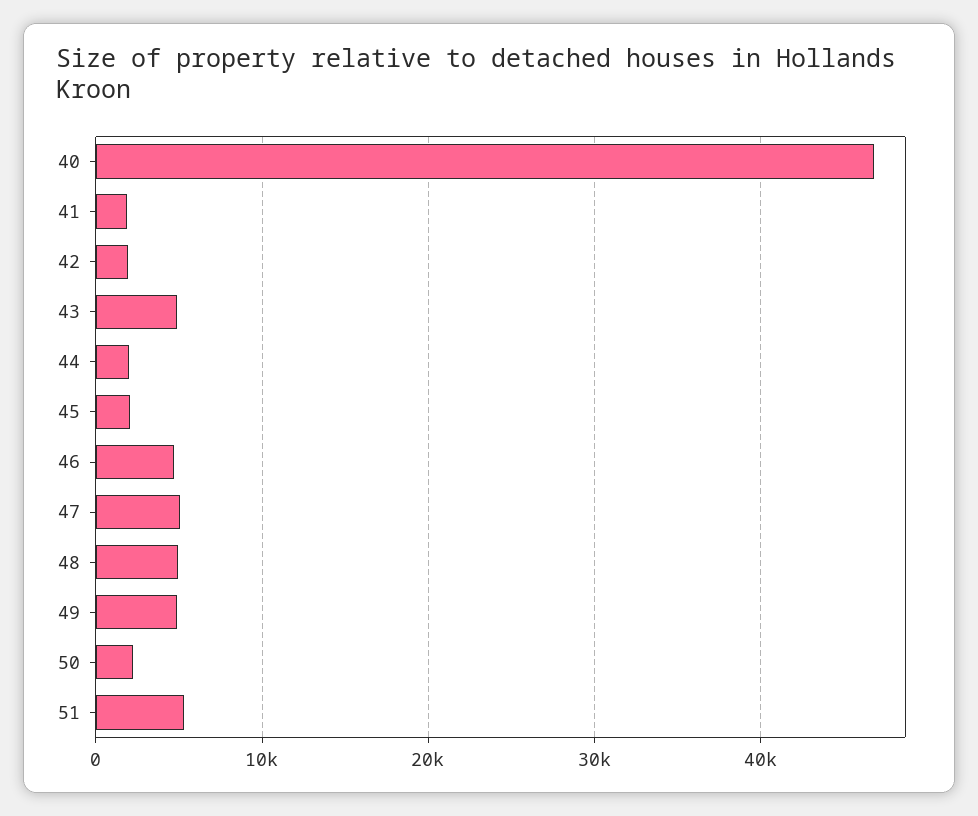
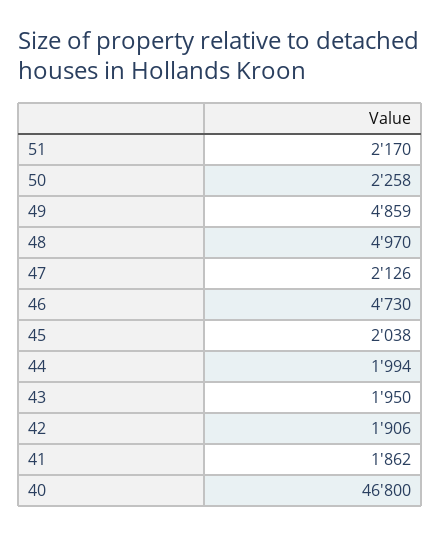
43: 5000 -> 1950
47: 5000 -> 2126
51: 5000 -> 2170

